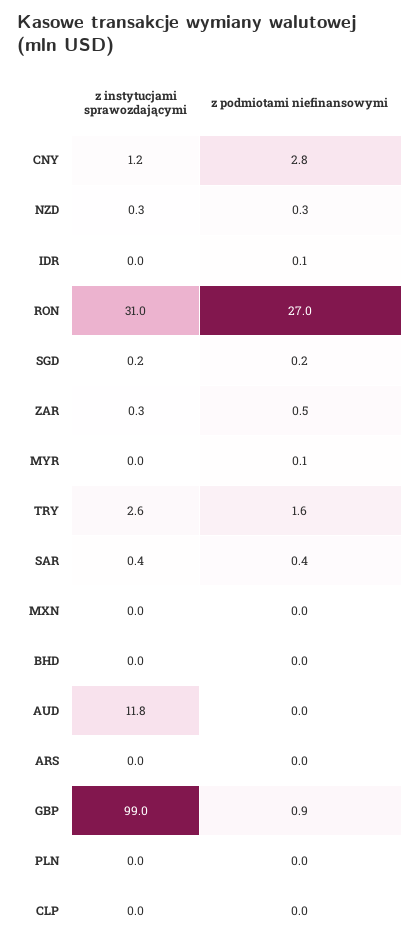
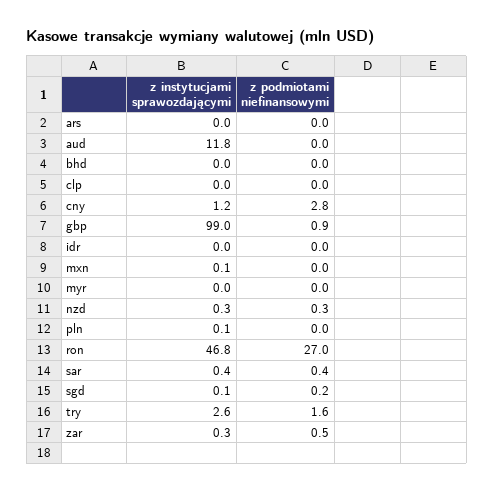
z podmiotami niefinansowymi, IDR: 0.1 -> 0
z instytucjami sprawozdającymi, RON: 31 -> 46.8
z instytucjami sprawozdającymi, SGD: 0.2 -> 0.1
z podmiotami niefinansowymi, MYR: 0.1 -> 0
z instytucjami sprawozdającymi, MXN: 0 -> 0.1
z instytucjami sprawozdającymi, PLN: 0 -> 0.1

